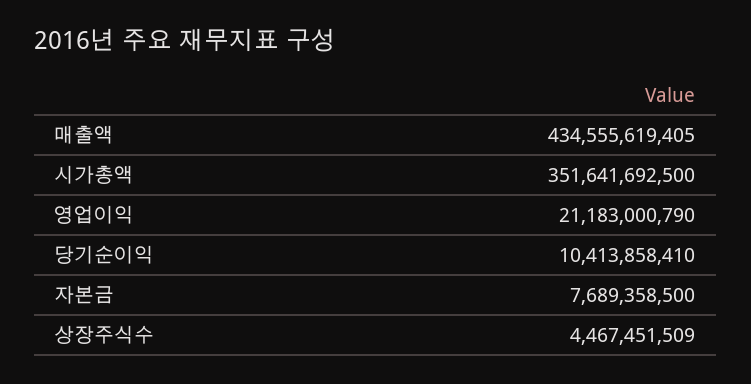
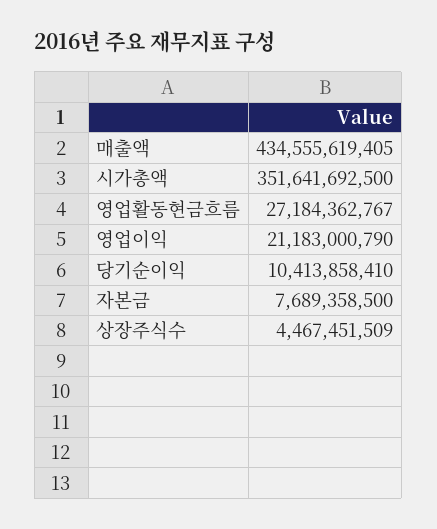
영업활동현금흐름: none -> 27184362767

